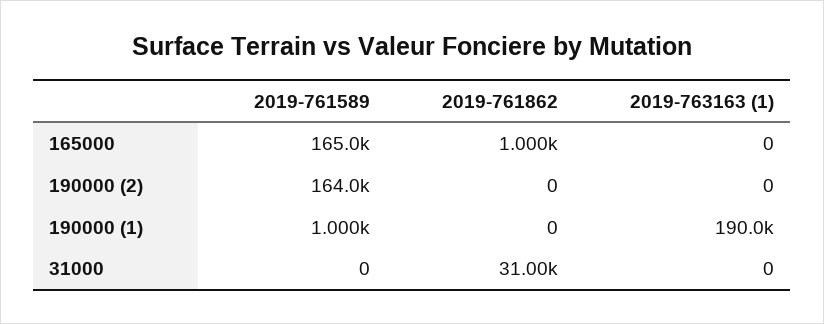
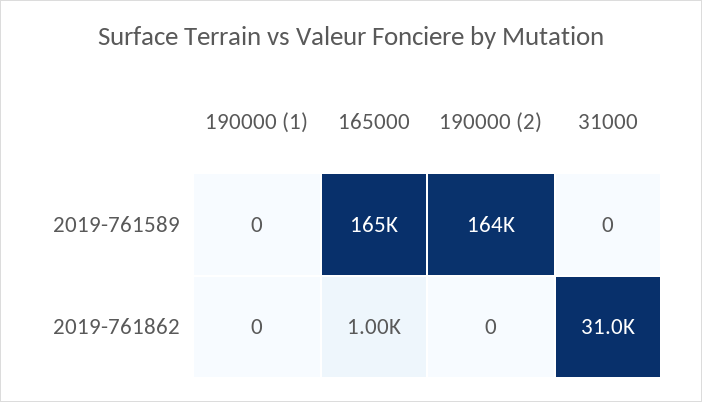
2019-763163 (1), 165000: 0 -> none
2019-763163 (1), 190000 (2): 0 -> none
2019-761589, 190000 (1): 1000 -> 0
2019-763163 (1), 190000 (1): 190000 -> none
2019-763163 (1), 31000: 0 -> none

